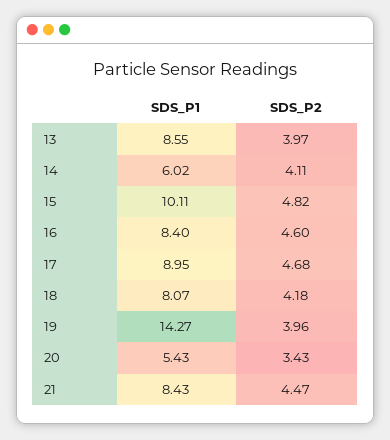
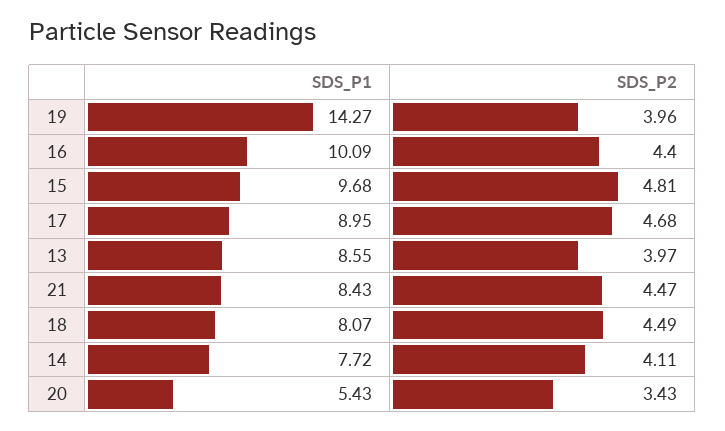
SDS_P1, 14: 6.02 -> 7.72
SDS_P1, 15: 10.11 -> 9.68
SDS_P2, 15: 4.82 -> 4.81
SDS_P1, 16: 8.4 -> 10.09
SDS_P2, 16: 4.6 -> 4.4
SDS_P2, 18: 4.18 -> 4.49

